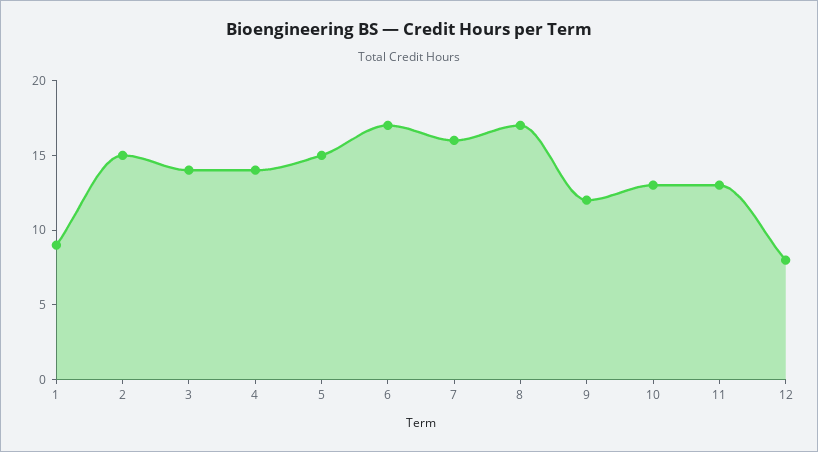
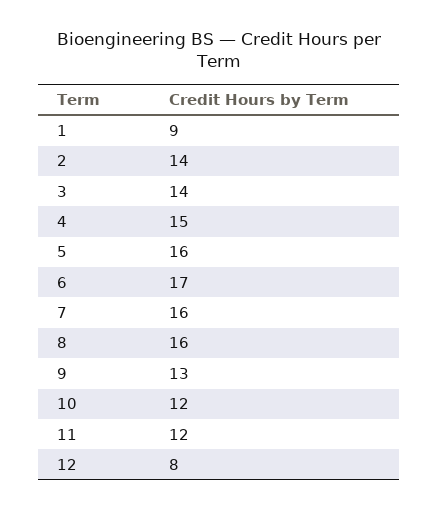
2: 15 -> 14
4: 14 -> 15
5: 15 -> 16
8: 17 -> 16
9: 12 -> 13
10: 13 -> 12
11: 13 -> 12

